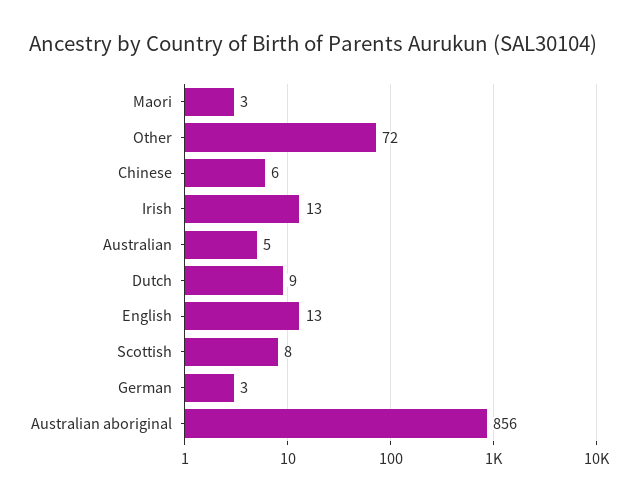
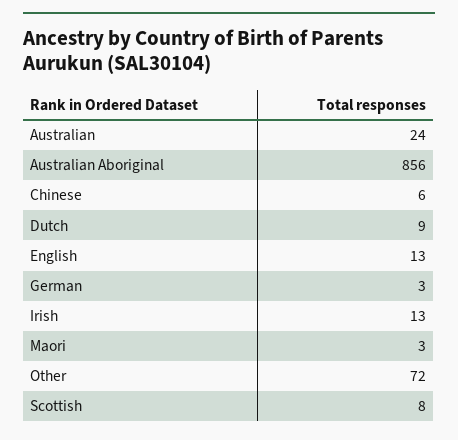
Australian: 5 -> 24

